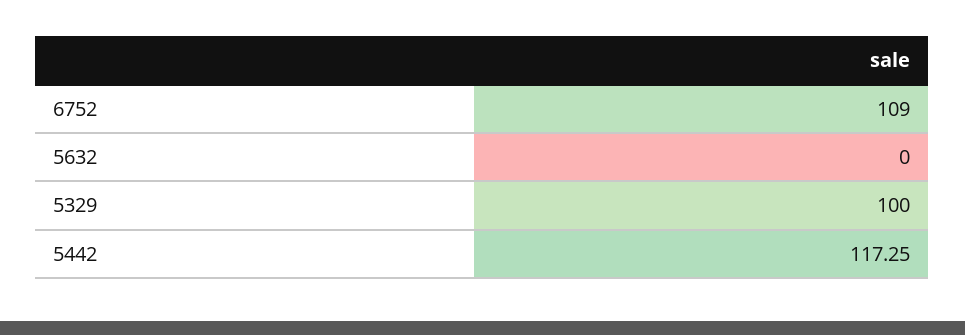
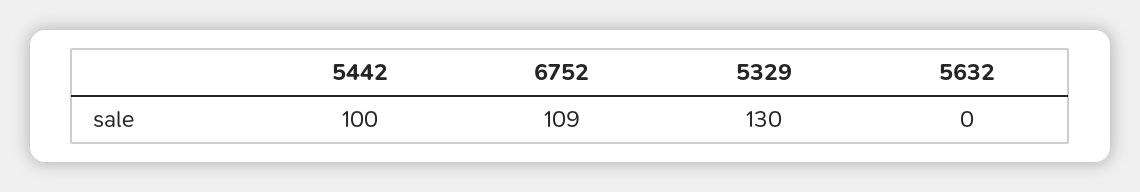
5329: 100 -> 130
5442: 117.25 -> 100

